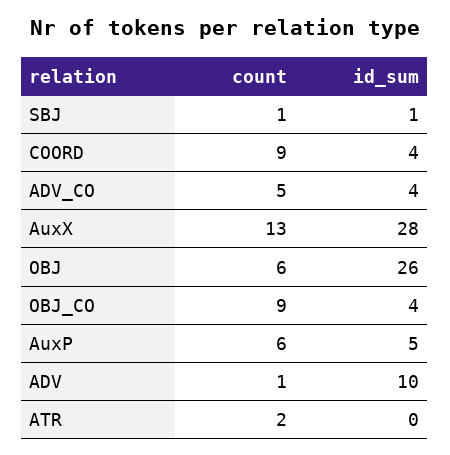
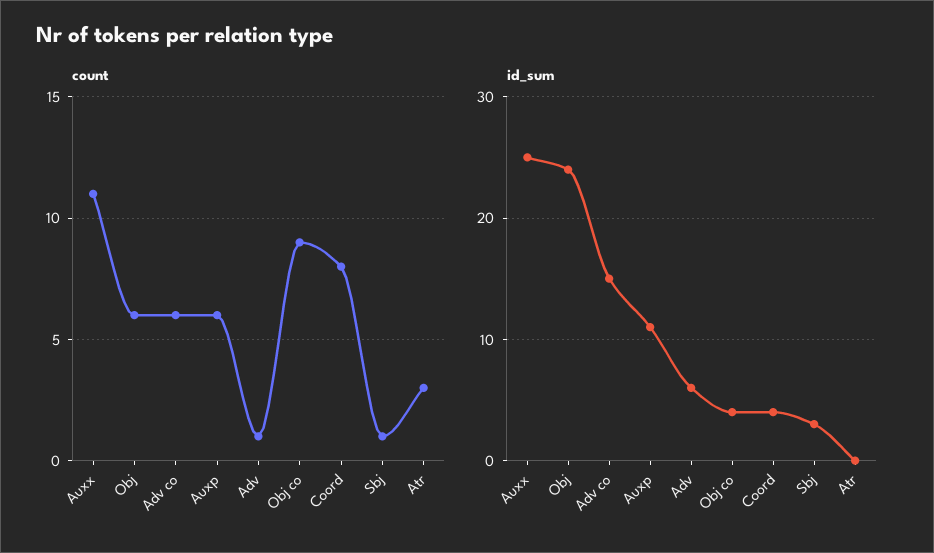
id_sum, SBJ: 1 -> 3
count, COORD: 9 -> 8
count, ADV_CO: 5 -> 6
id_sum, ADV_CO: 4 -> 15
count, AuxX: 13 -> 11
id_sum, AuxX: 28 -> 25
id_sum, OBJ: 26 -> 24
id_sum, AuxP: 5 -> 11
id_sum, ADV: 10 -> 6
count, ATR: 2 -> 3

